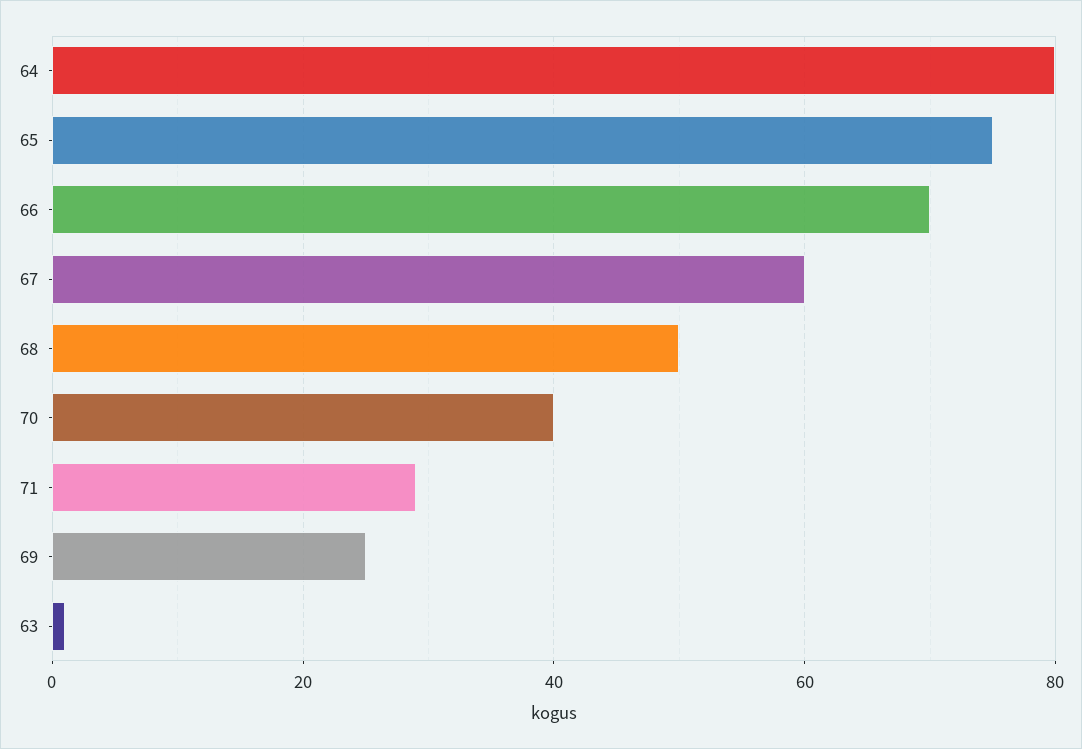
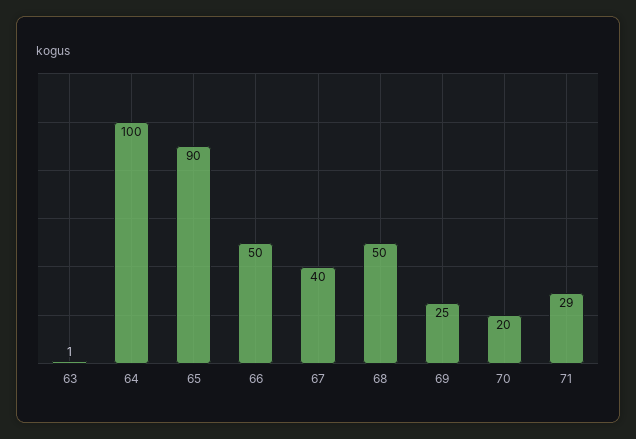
64: 80 -> 100
65: 75 -> 90
66: 70 -> 50
67: 60 -> 40
70: 40 -> 20

